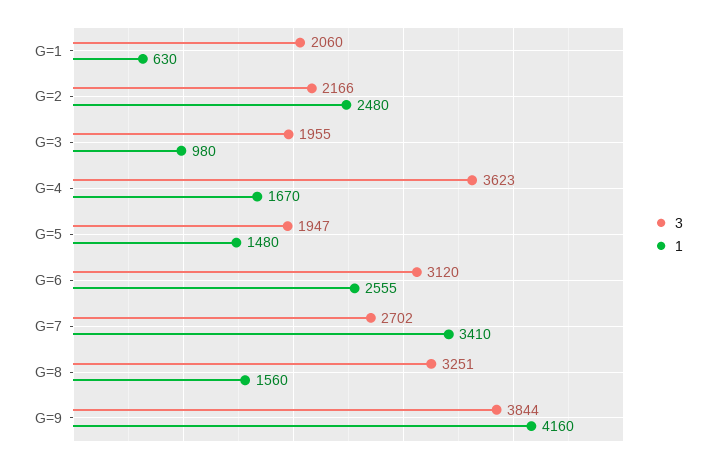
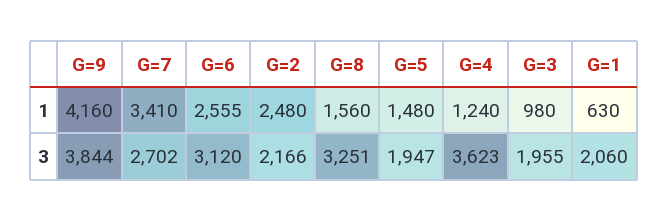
1, G=4: 1670 -> 1240

